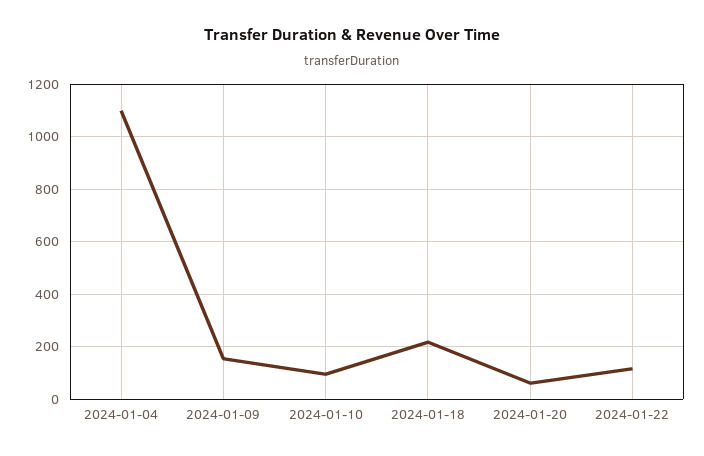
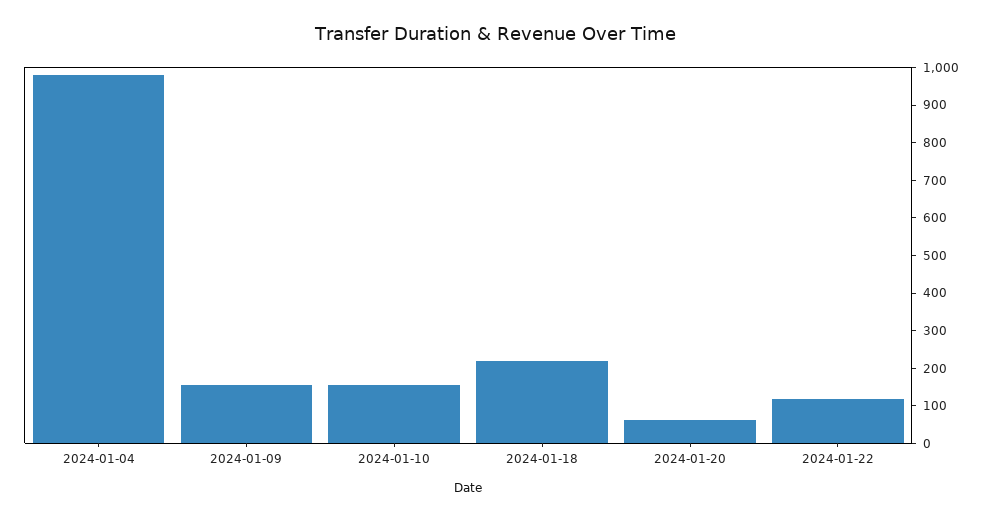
2024-01-04: 1100 -> 975
2024-01-10: 100 -> 150

